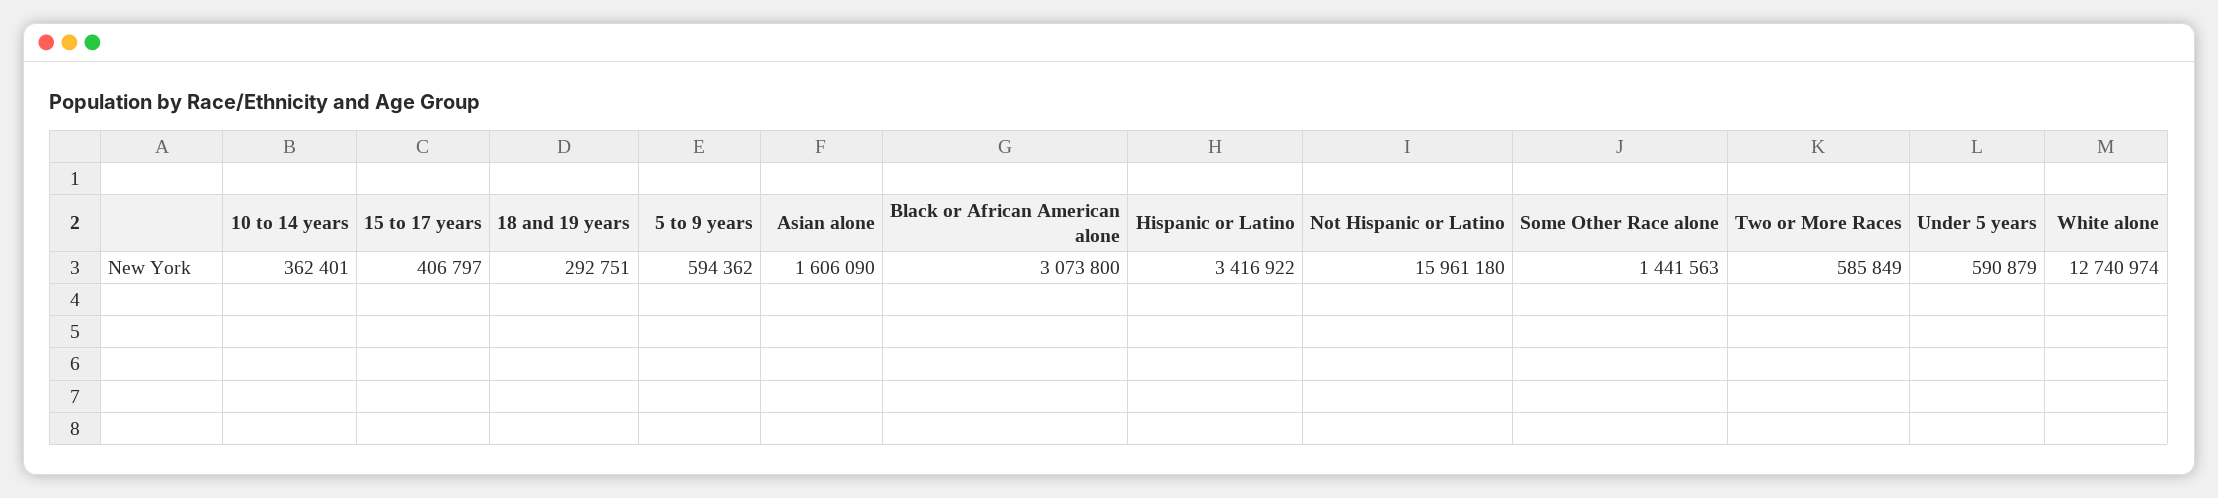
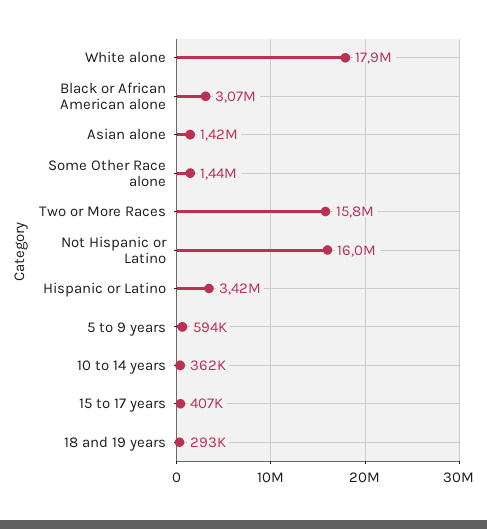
Asian alone: 1606090 -> 1420000
Two or More Races: 585849 -> 15800000
Under 5 years: 590879 -> none
White alone: 12740974 -> 17900000

